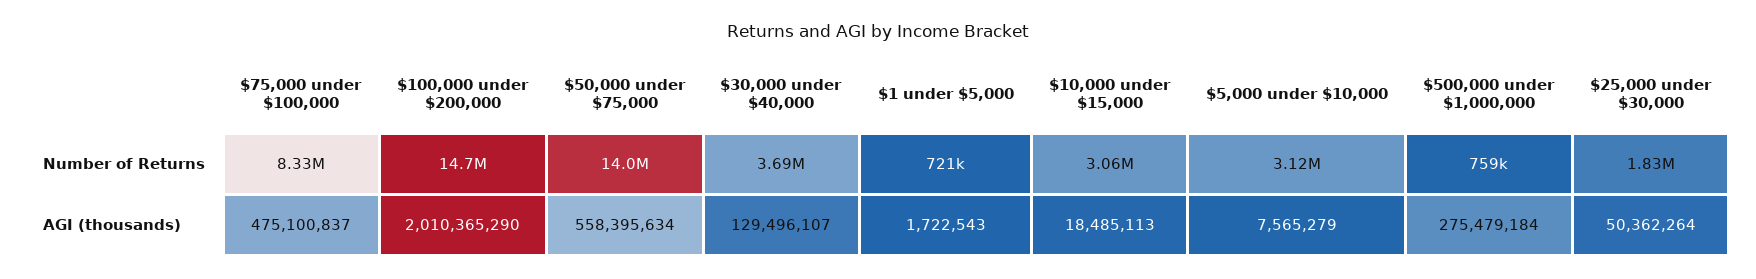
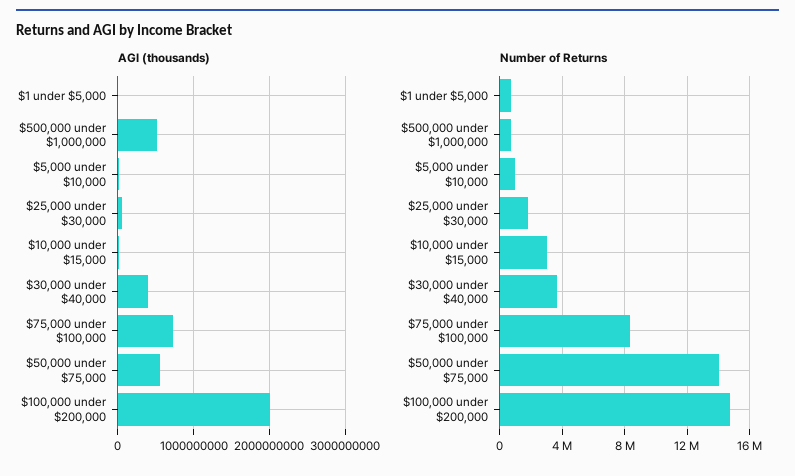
Number of Returns, $5,000 under $10,000: 3120000 -> 1000000
AGI (thousands), $75,000 under $100,000: 475100837 -> 700000000
AGI (thousands), $30,000 under $40,000: 129496107 -> 400000000
AGI (thousands), $500,000 under $1,000,000: 275479184 -> 500000000

